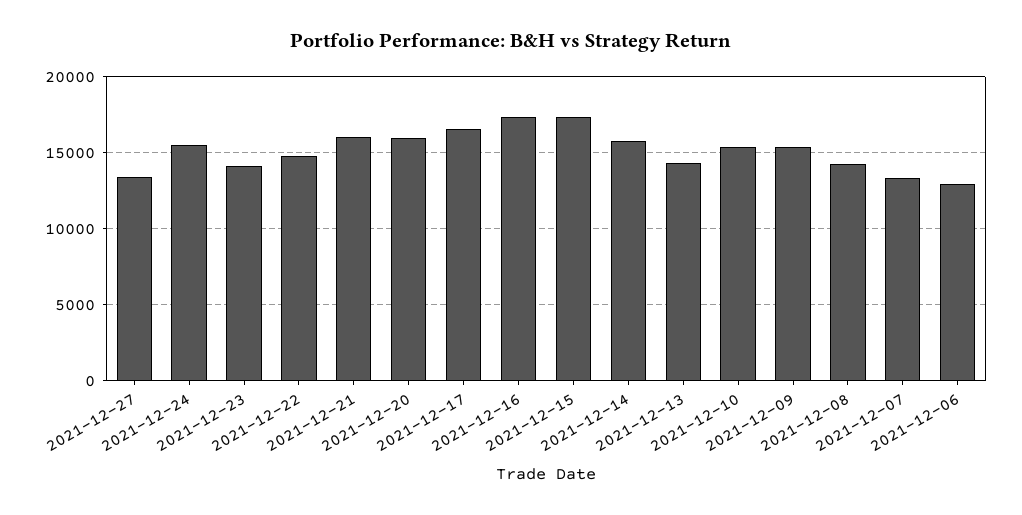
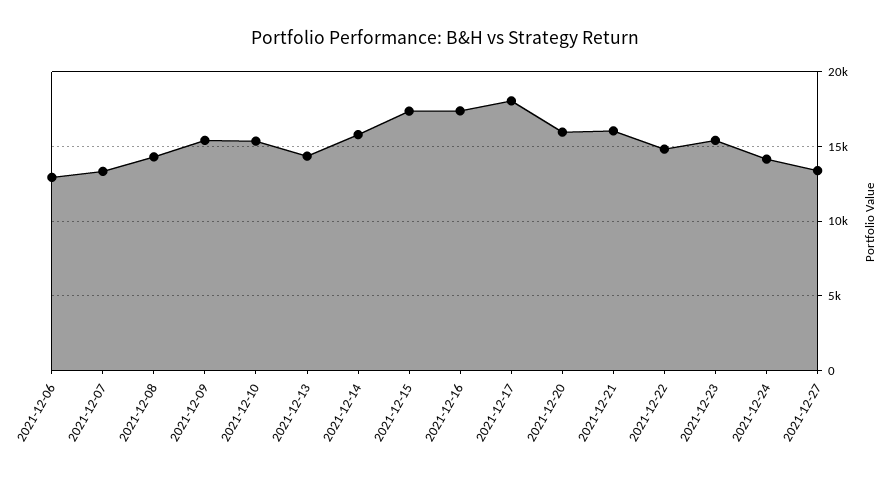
2021-12-24: 15500 -> 14000
2021-12-23: 14000 -> 15500
2021-12-17: 16500 -> 18000

